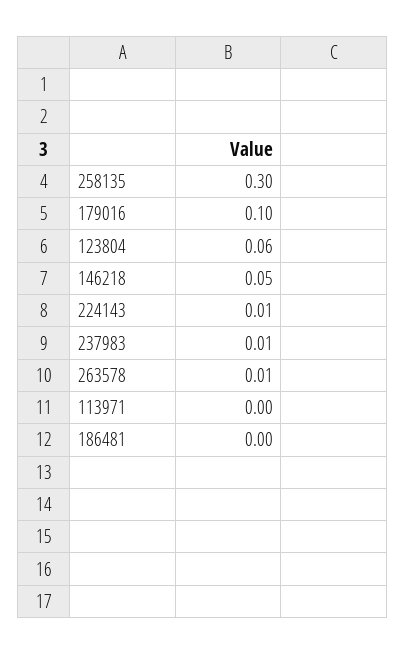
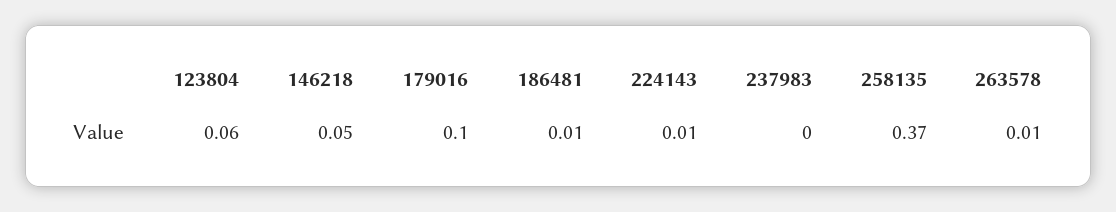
258135: 0.3 -> 0.37
237983: 0.01 -> 0
113971: 0 -> none
186481: 0 -> 0.01

